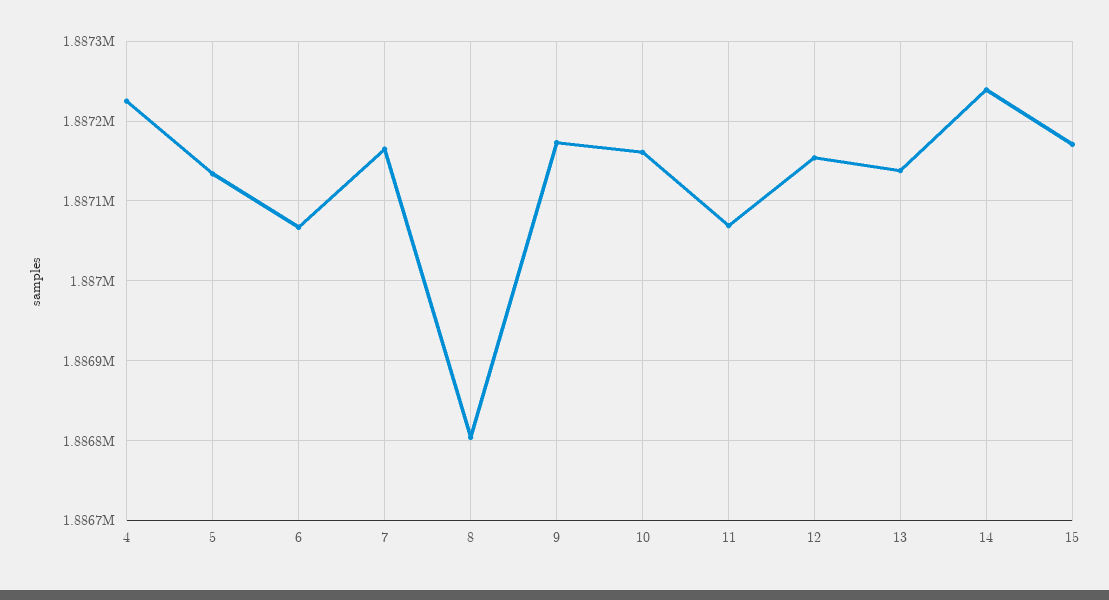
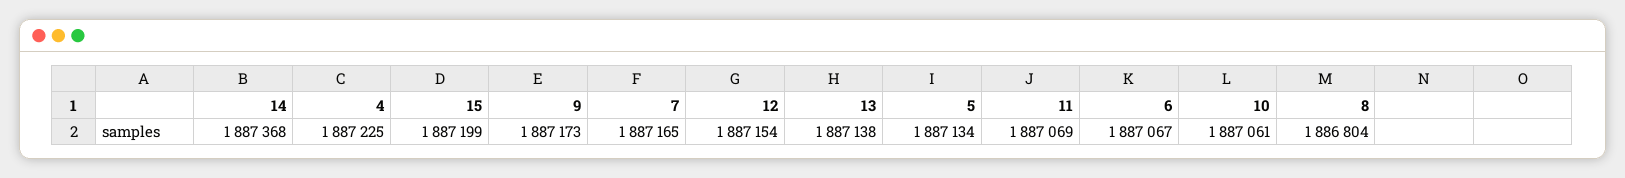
10: 1887160 -> 1887061
14: 1887240 -> 1887368
15: 1887170 -> 1887199

